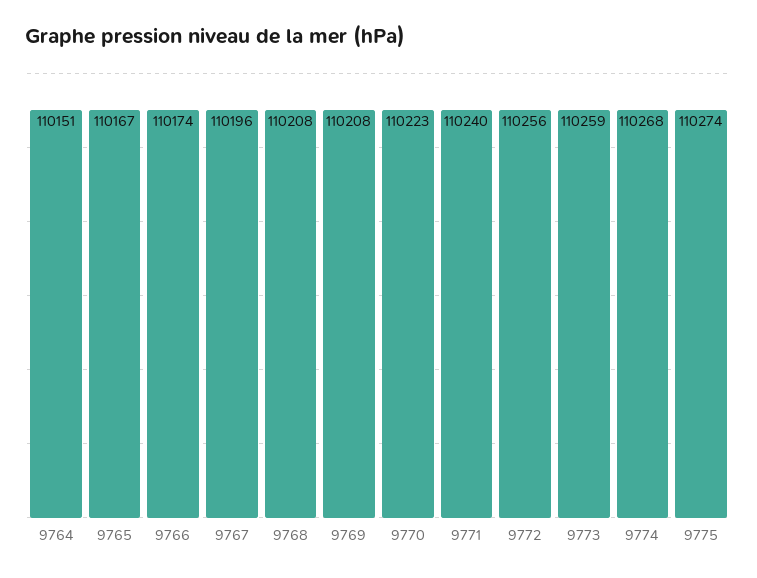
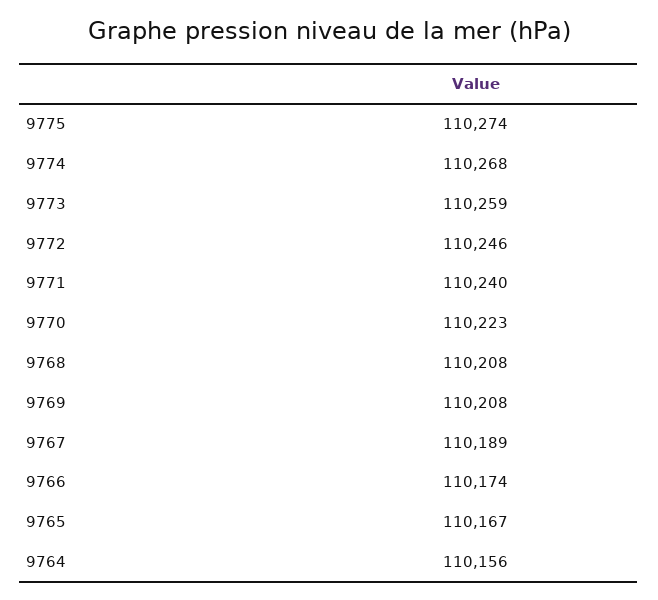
9764: 110151 -> 110156
9767: 110196 -> 110189
9772: 110256 -> 110246

